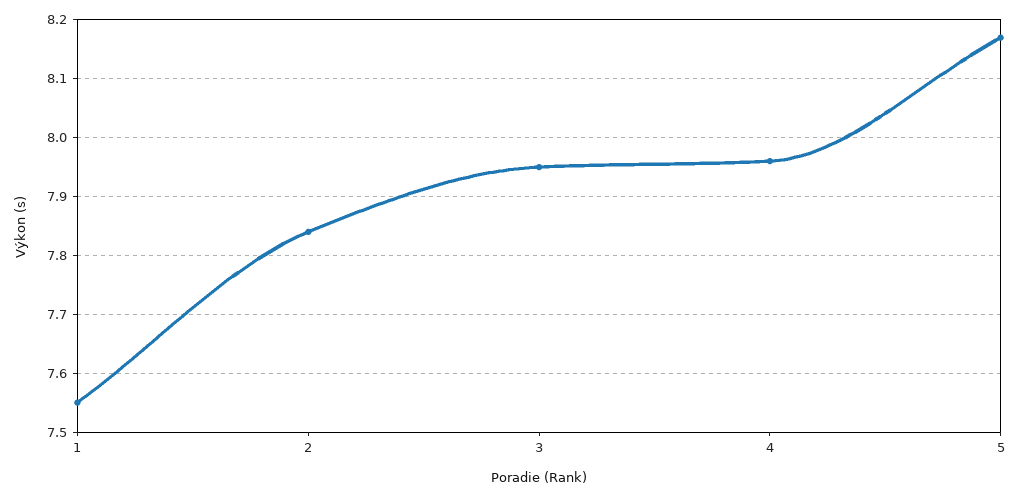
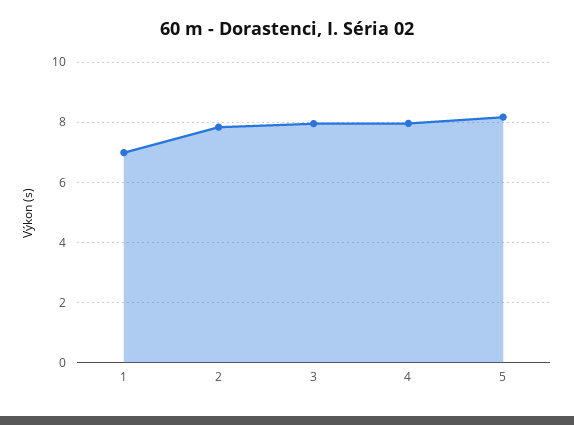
1: 7.55 -> 7

